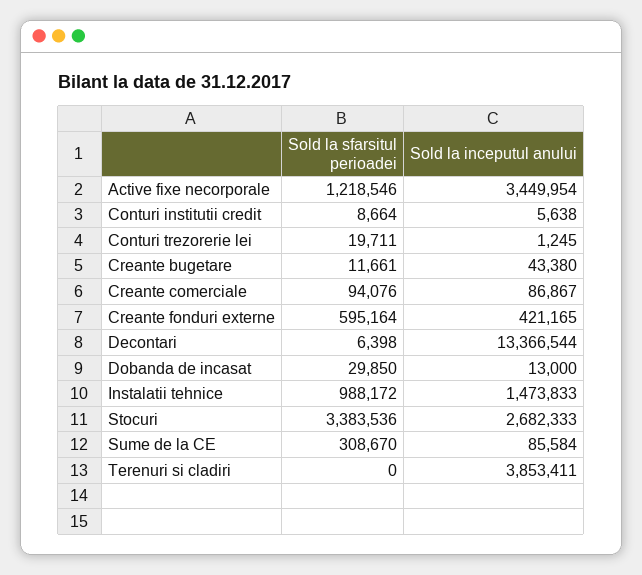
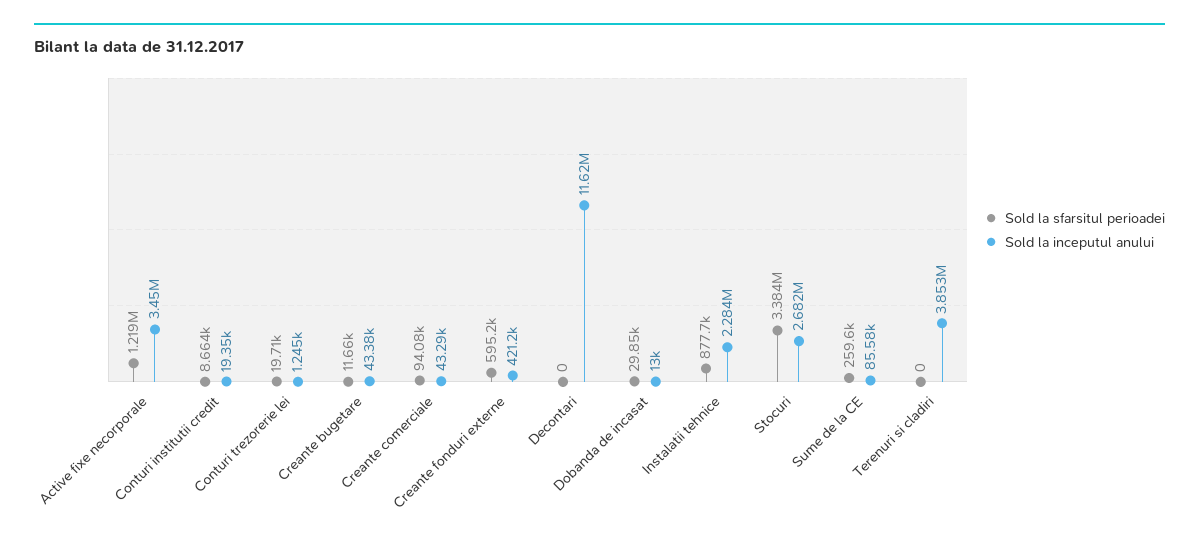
Sold la inceputul anului, Conturi institutii credit: 5638 -> 19350
Sold la inceputul anului, Creante comerciale: 86867 -> 43290
Sold la sfarsitul perioadei, Decontari: 6398 -> 0
Sold la inceputul anului, Decontari: 13366544 -> 11620000
Sold la sfarsitul perioadei, Instalatii tehnice: 988172 -> 877700
Sold la inceputul anului, Instalatii tehnice: 1473833 -> 2284000
Sold la sfarsitul perioadei, Sume de la CE: 308670 -> 259600

